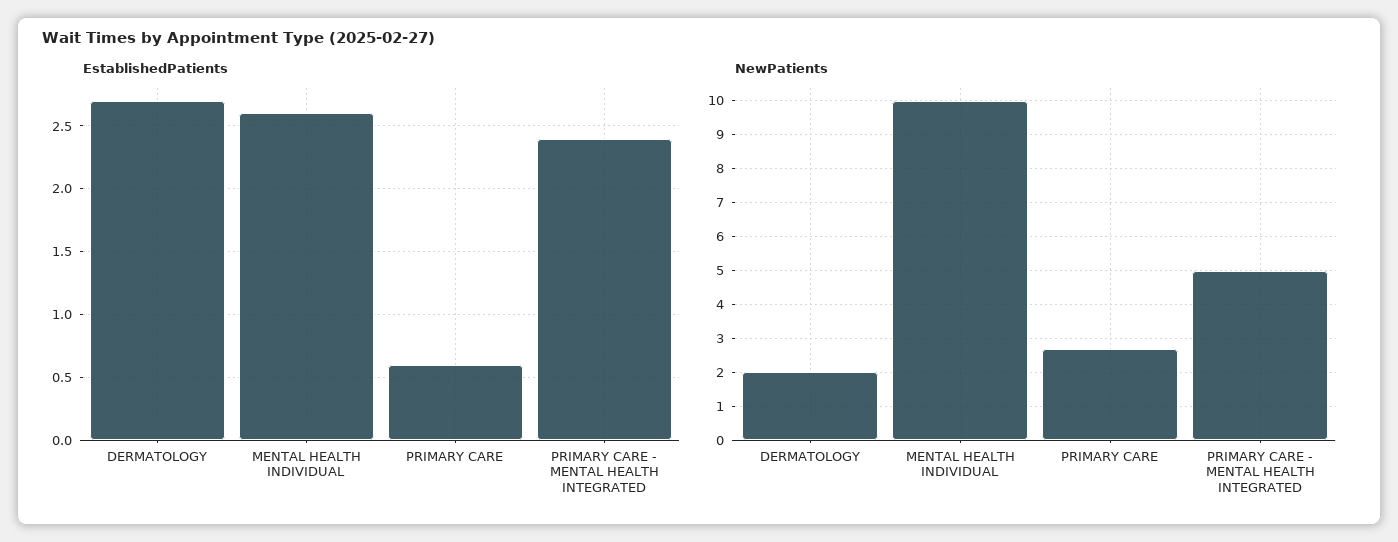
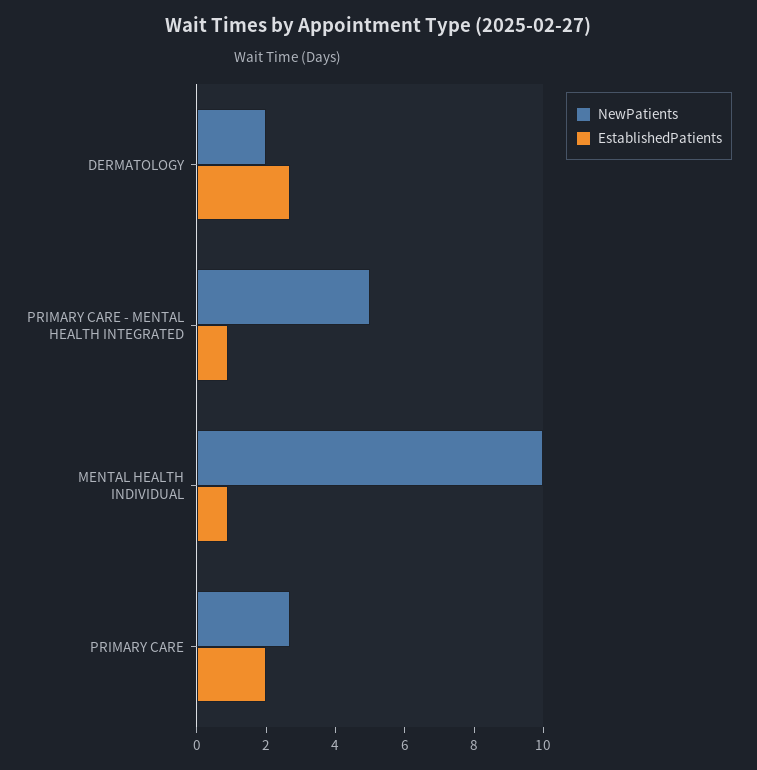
EstablishedPatients, MENTAL HEALTH INDIVIDUAL: 2.6 -> 1
EstablishedPatients, PRIMARY CARE: 0.6 -> 2
EstablishedPatients, PRIMARY CARE - MENTAL HEALTH INTEGRATED: 2.4 -> 1

